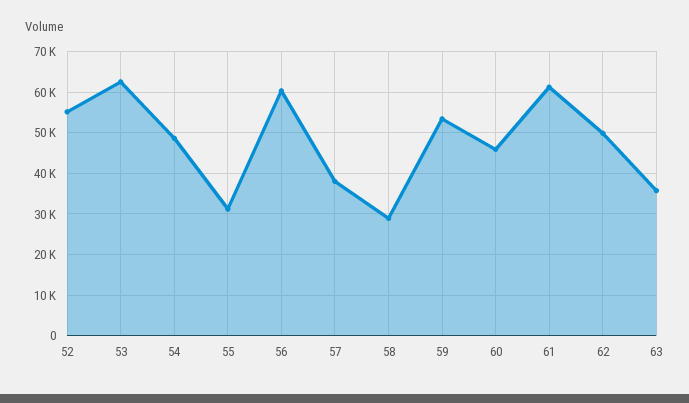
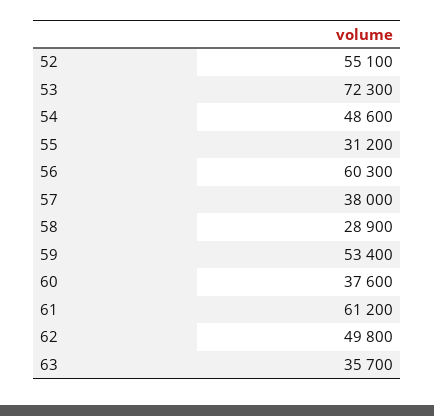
53: 62000 -> 72300
60: 46000 -> 37600

